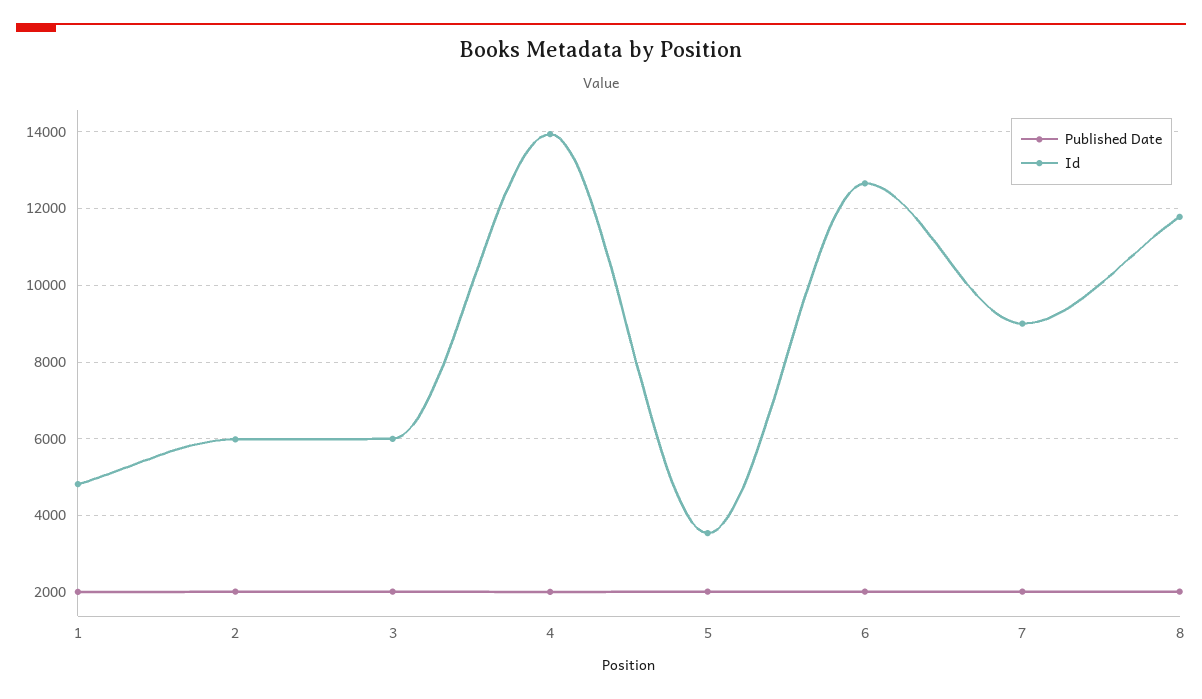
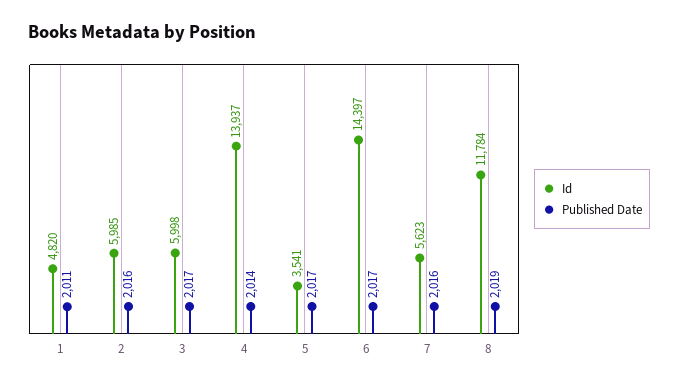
Id, 6: 12600 -> 14397
Id, 7: 9000 -> 5623

